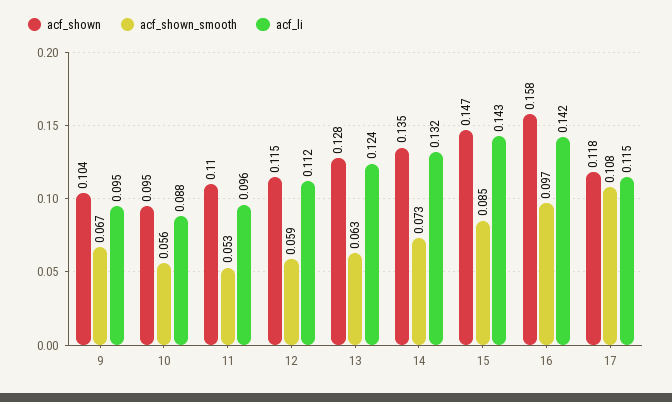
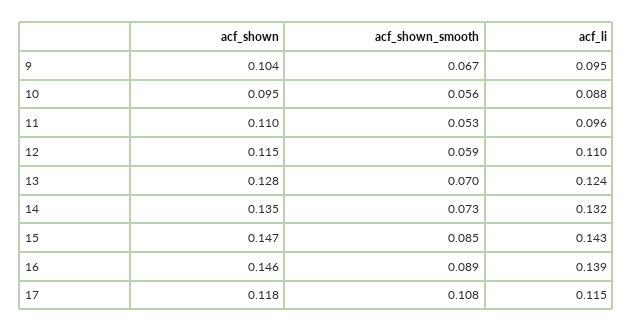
acf_li, 12: 0.112 -> 0.11
acf_shown_smooth, 13: 0.063 -> 0.07
acf_shown, 16: 0.158 -> 0.146
acf_shown_smooth, 16: 0.097 -> 0.089
acf_li, 16: 0.142 -> 0.139

